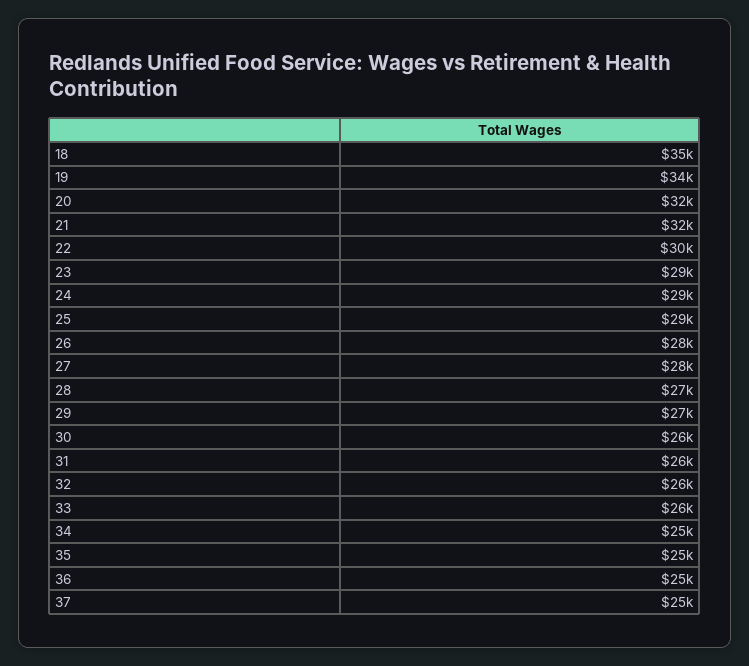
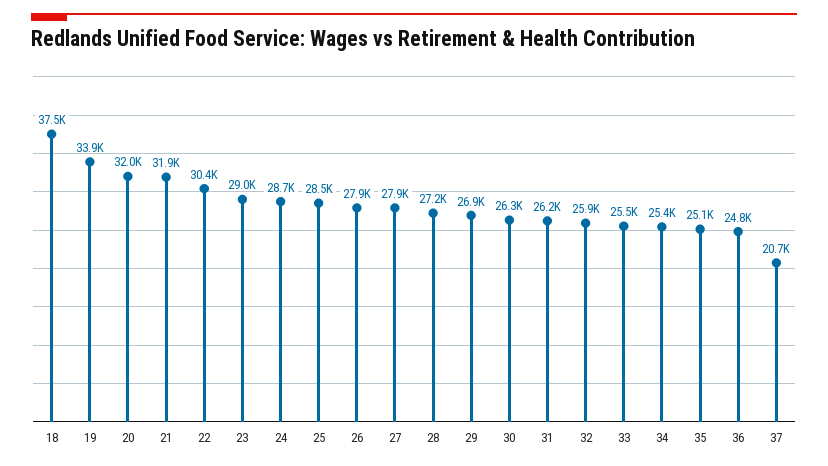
18: 35000 -> 37500
37: 25000 -> 20700

